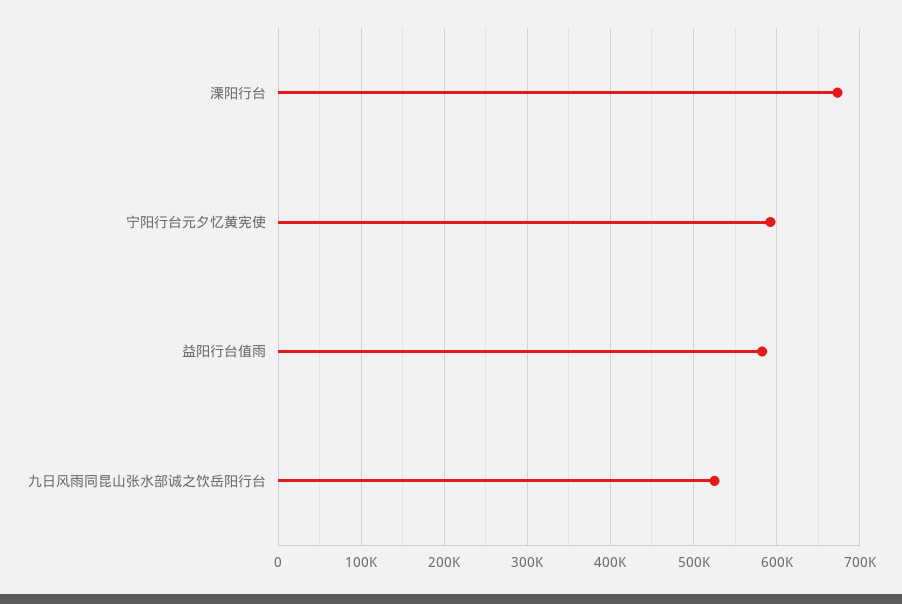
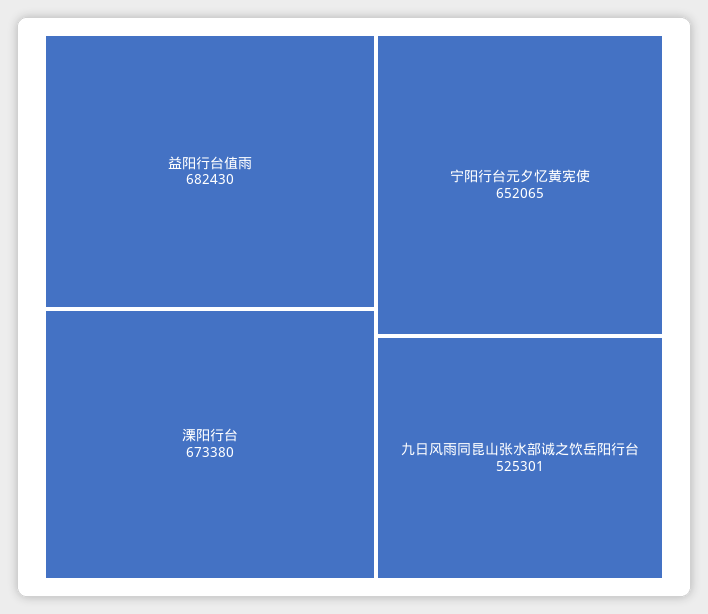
宁阳行台元夕忆黄宪使: 590000 -> 652065
益阳行台值雨: 580000 -> 682430

